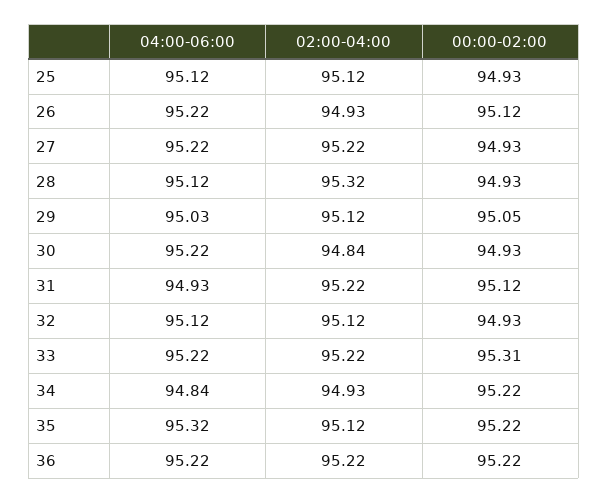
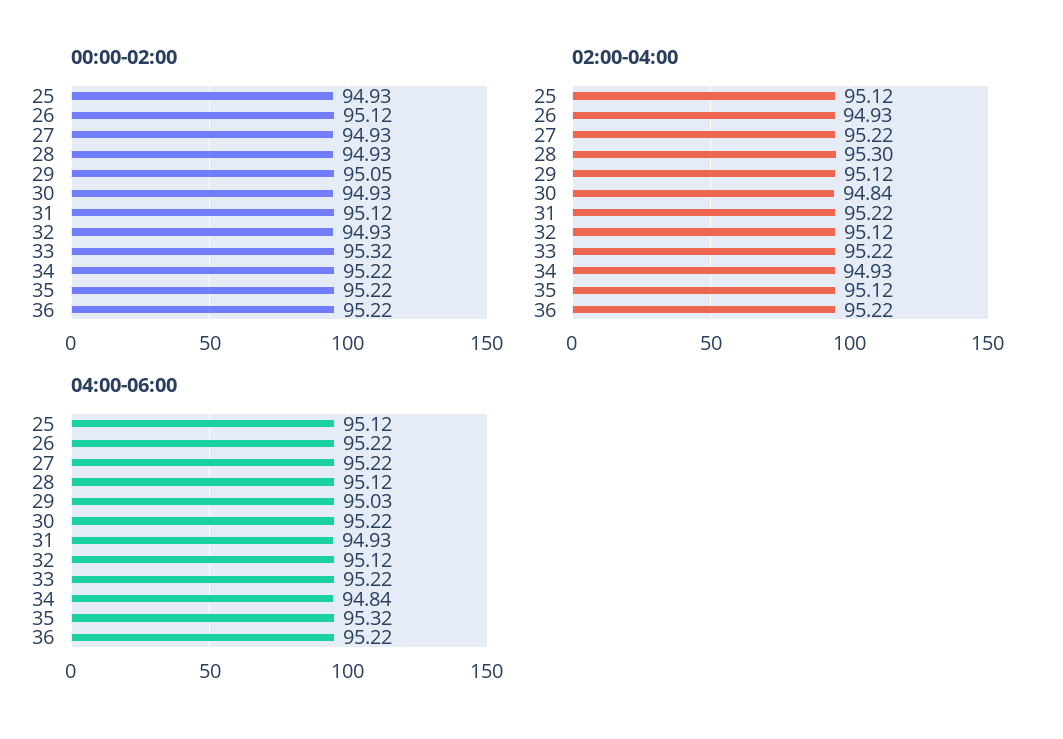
02:00-04:00, 28: 95.32 -> 95.3
00:00-02:00, 33: 95.31 -> 95.32

